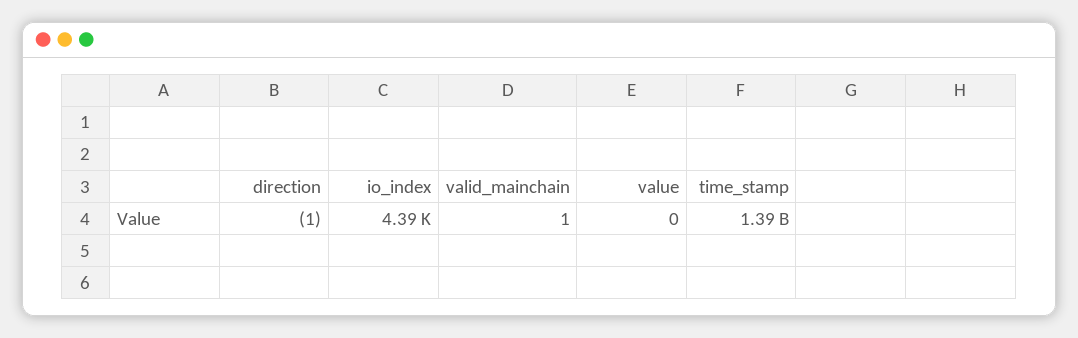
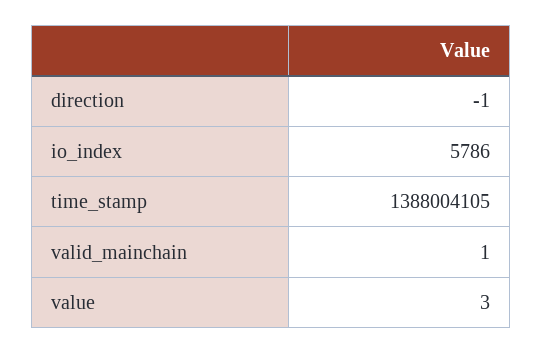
io_index: 4390 -> 5786
value: 0 -> 3

